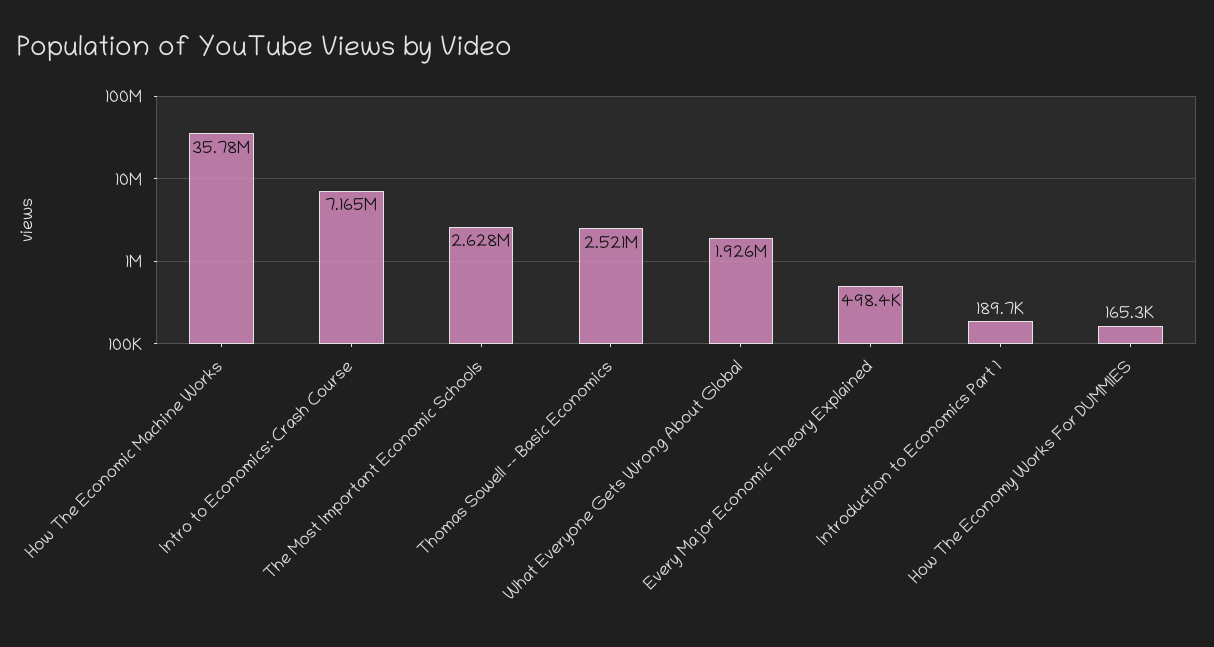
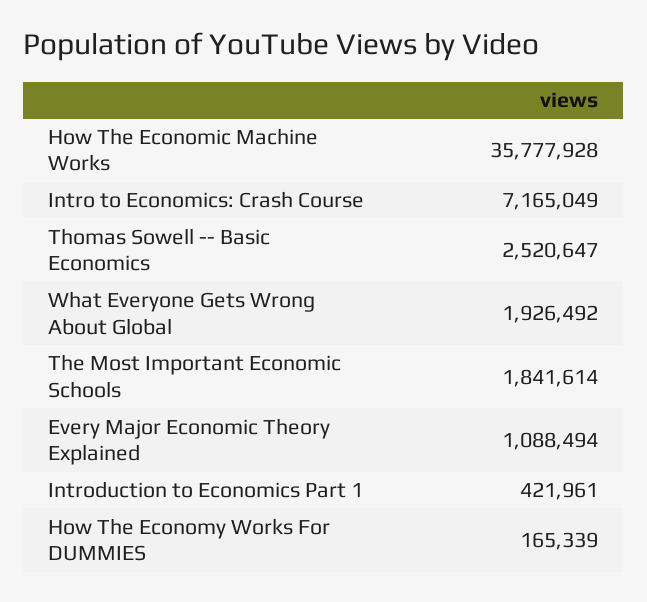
The Most Important Economic Schools: 2628000 -> 1841614
Every Major Economic Theory Explained: 498400 -> 1088494
Introduction to Economics Part 1: 189700 -> 421961

